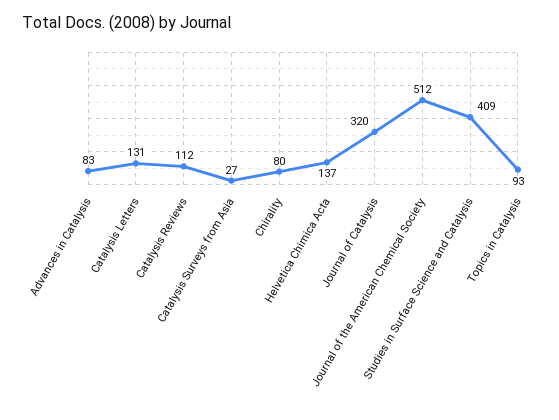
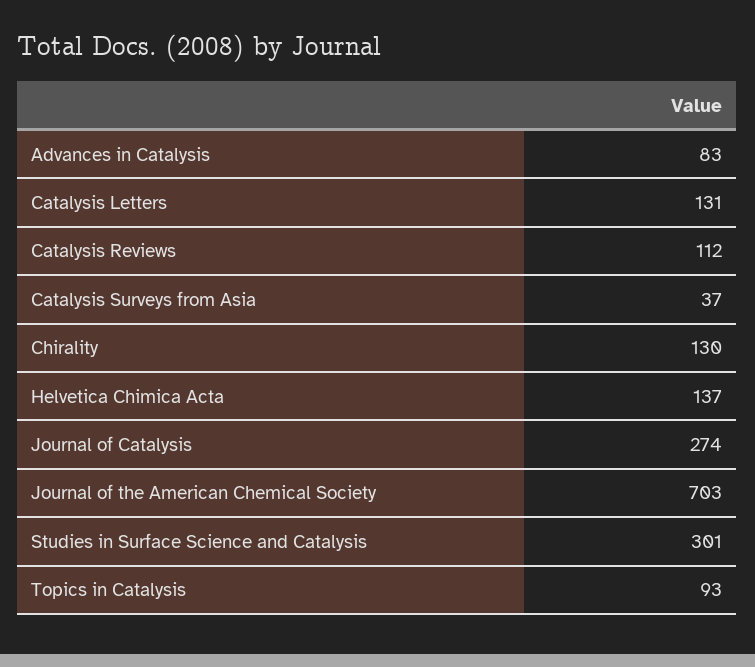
Catalysis Surveys from Asia: 27 -> 37
Chirality: 80 -> 130
Journal of Catalysis: 320 -> 274
Journal of the American Chemical Society: 512 -> 703
Studies in Surface Science and Catalysis: 409 -> 301

